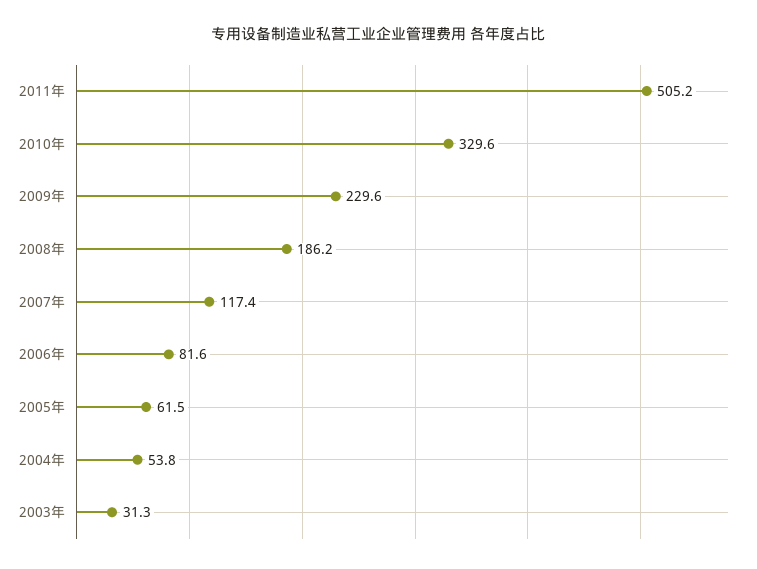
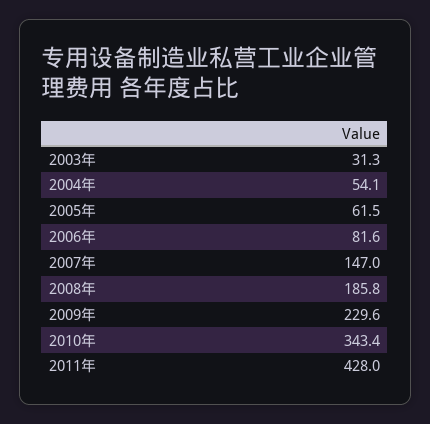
2011年: 505.2 -> 428
2010年: 329.6 -> 343.4
2008年: 186.2 -> 185.8
2007年: 117.4 -> 147
2004年: 53.8 -> 54.1

